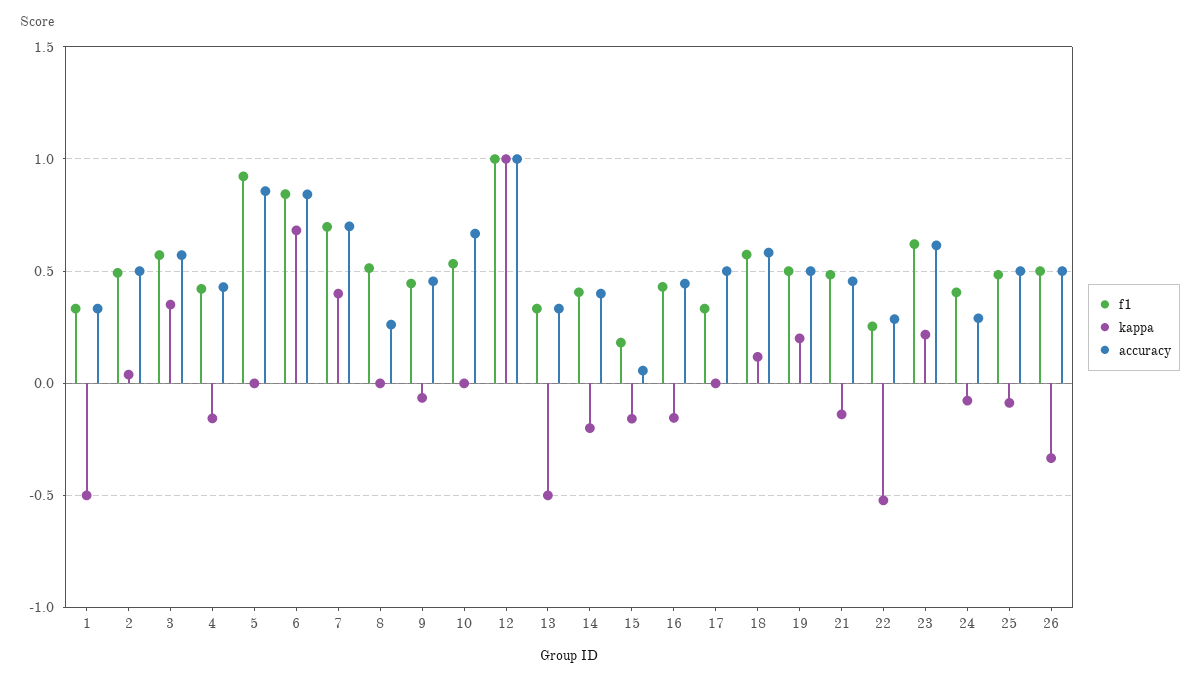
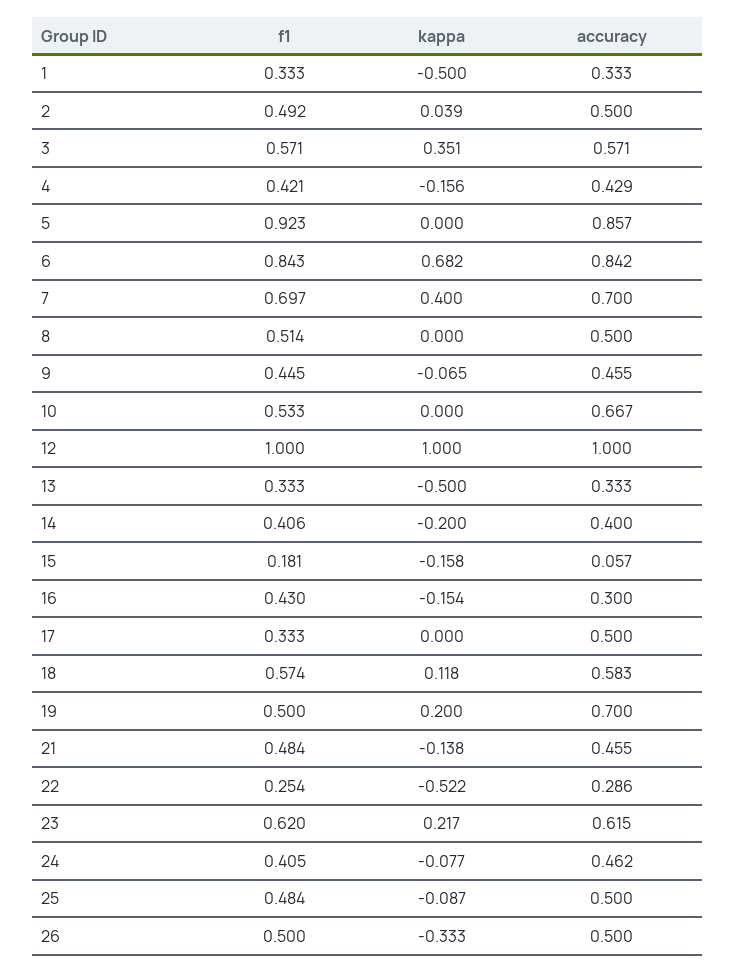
accuracy, 8: 0.25 -> 0.5
accuracy, 16: 0.45 -> 0.3
accuracy, 19: 0.5 -> 0.7
accuracy, 24: 0.3 -> 0.462

